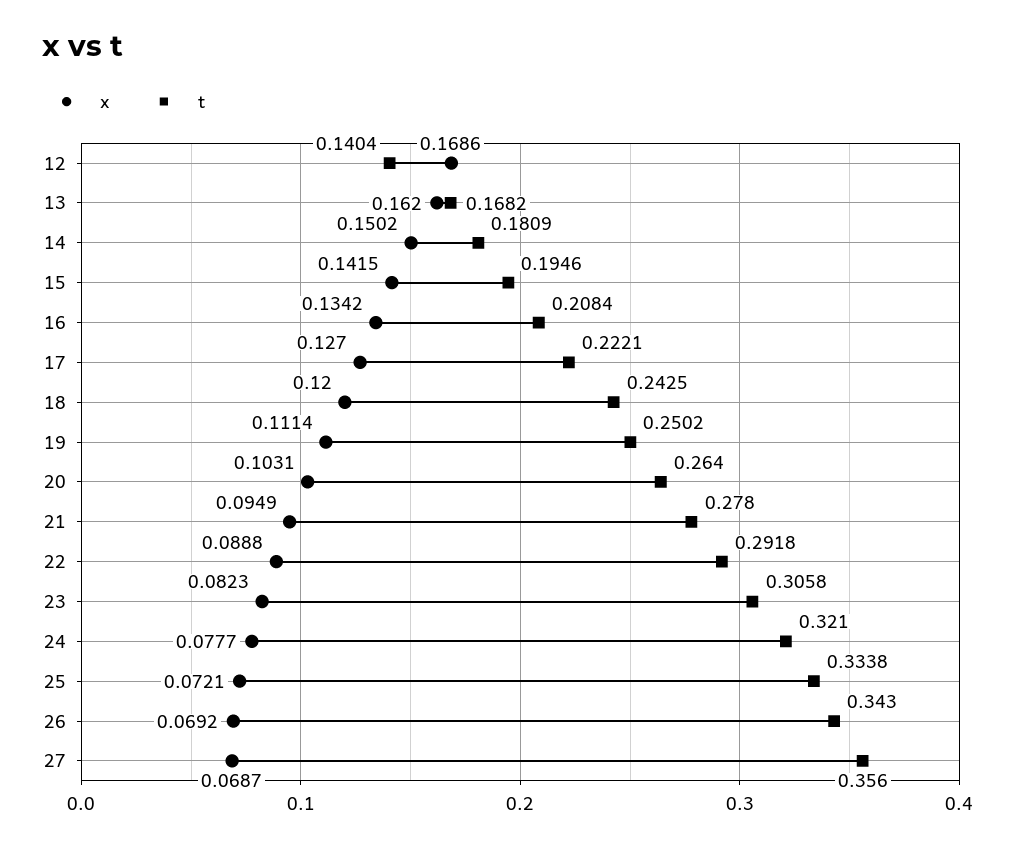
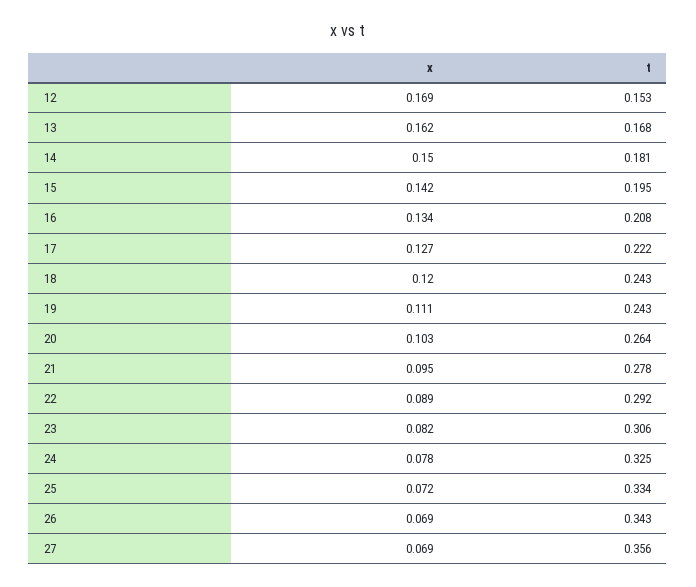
t, 12: 0.1404 -> 0.153
t, 19: 0.2502 -> 0.243
t, 24: 0.321 -> 0.325

